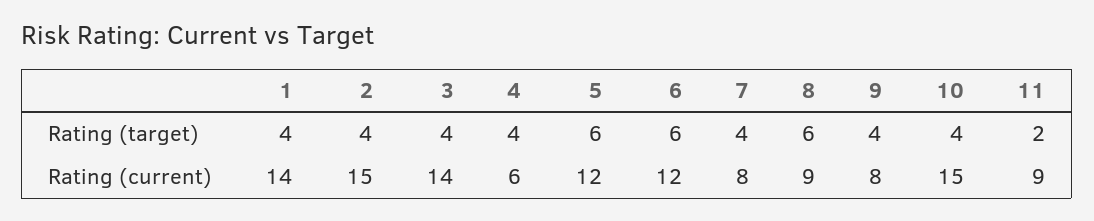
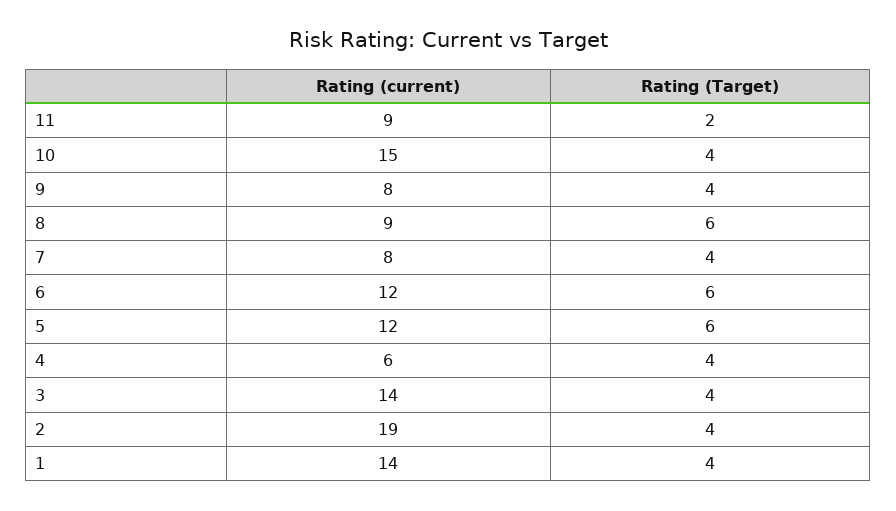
2, Rating (current): 15 -> 19

